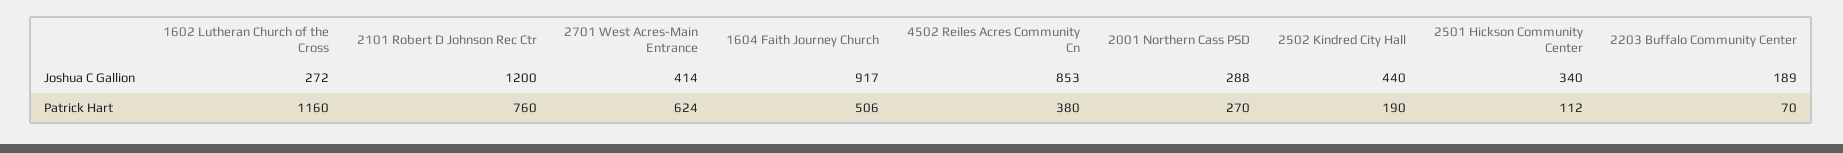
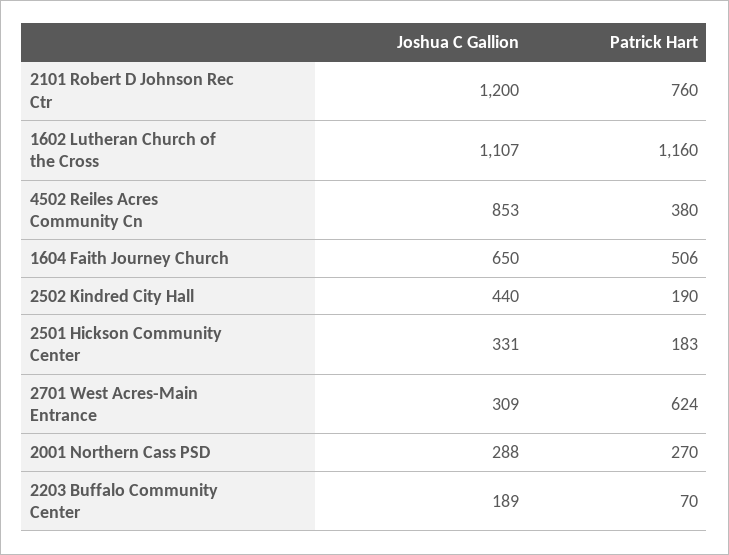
1602 Lutheran Church of the Cross, Joshua C Gallion: 272 -> 1107
2701 West Acres-Main Entrance, Joshua C Gallion: 414 -> 309
1604 Faith Journey Church, Joshua C Gallion: 917 -> 650
2501 Hickson Community Center, Joshua C Gallion: 340 -> 331
2501 Hickson Community Center, Patrick Hart: 112 -> 183

